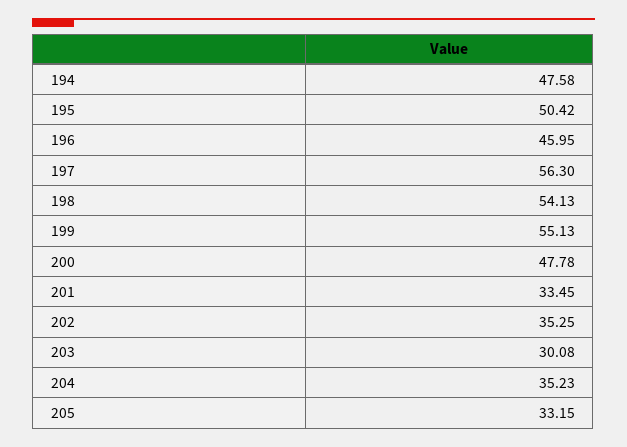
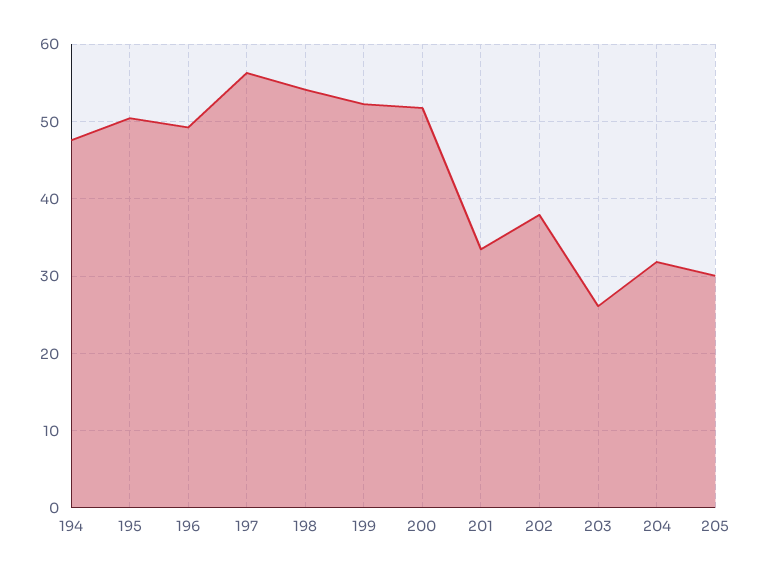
196: 45.95 -> 49
199: 55.13 -> 52
200: 47.78 -> 52
202: 35.25 -> 38
203: 30.08 -> 26
204: 35.23 -> 32
205: 33.15 -> 30

